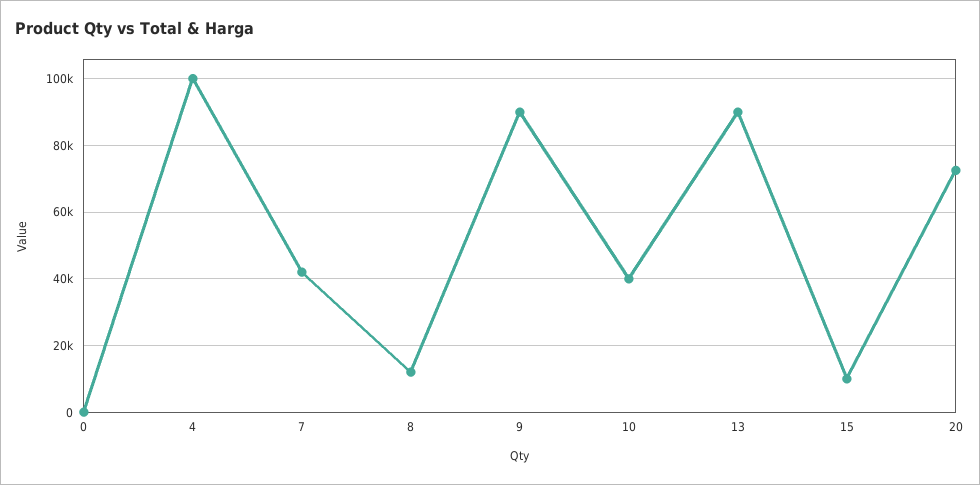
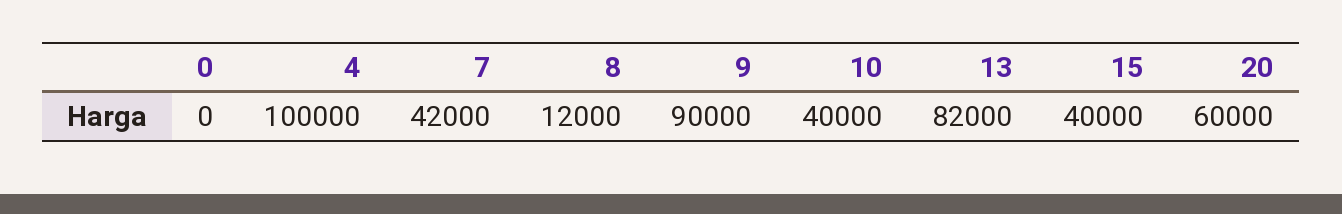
13: 90000 -> 82000
15: 10000 -> 40000
20: 72000 -> 60000

